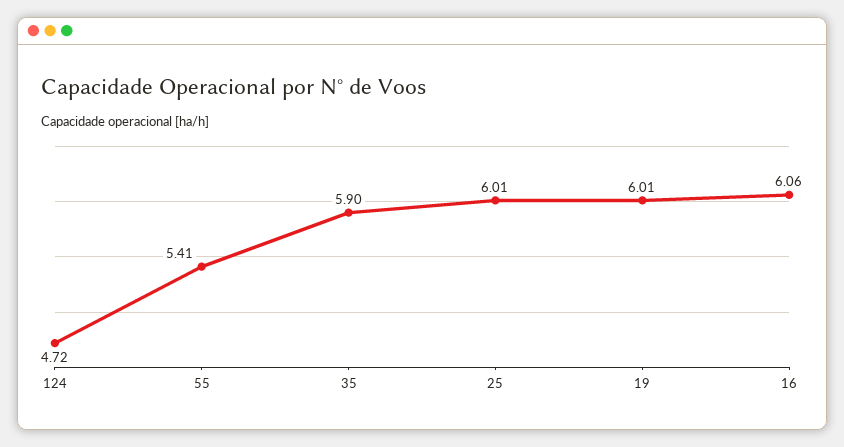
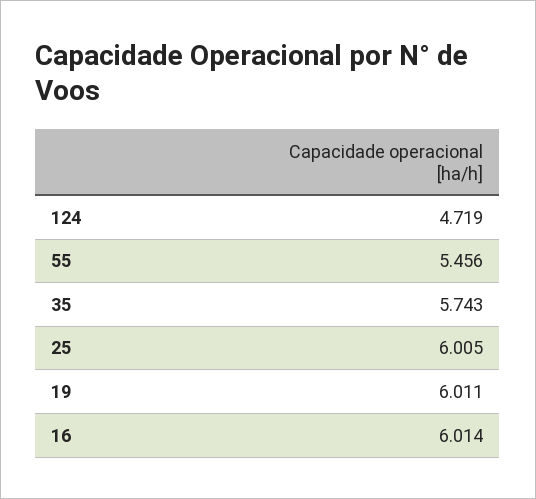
55: 5.41 -> 5.456
35: 5.9 -> 5.743
16: 6.06 -> 6.014

